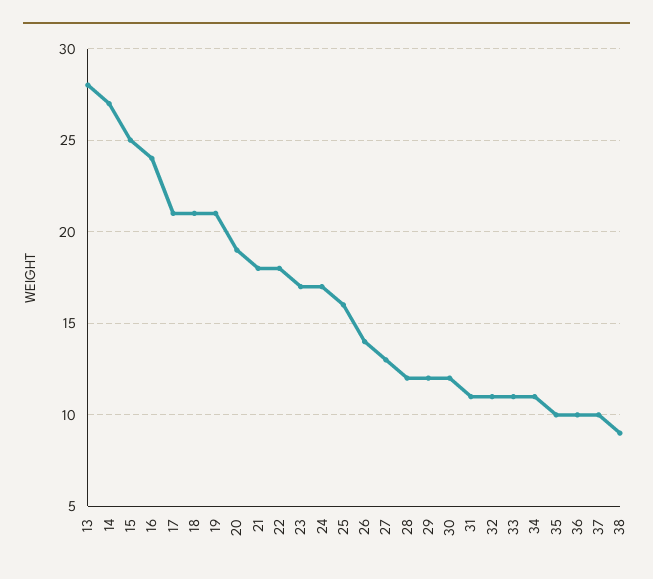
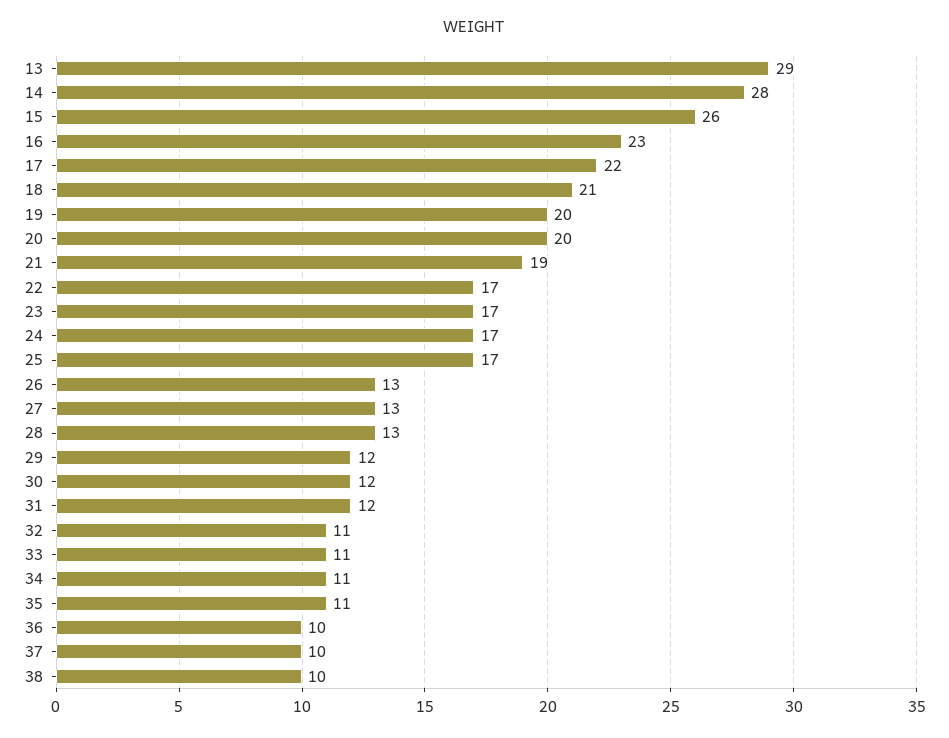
13: 28 -> 29
14: 27 -> 28
15: 25 -> 26
16: 24 -> 23
17: 21 -> 22
19: 21 -> 20
20: 19 -> 20
21: 18 -> 19
22: 18 -> 17
25: 16 -> 17
26: 14 -> 13
28: 12 -> 13
31: 11 -> 12
35: 10 -> 11
38: 9 -> 10

